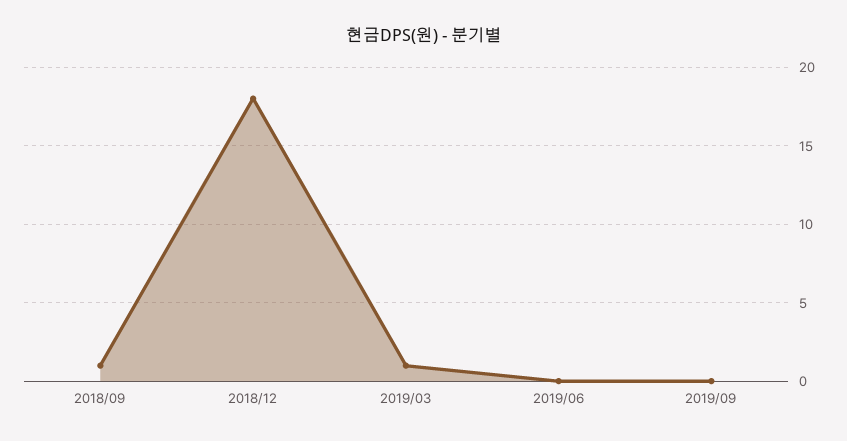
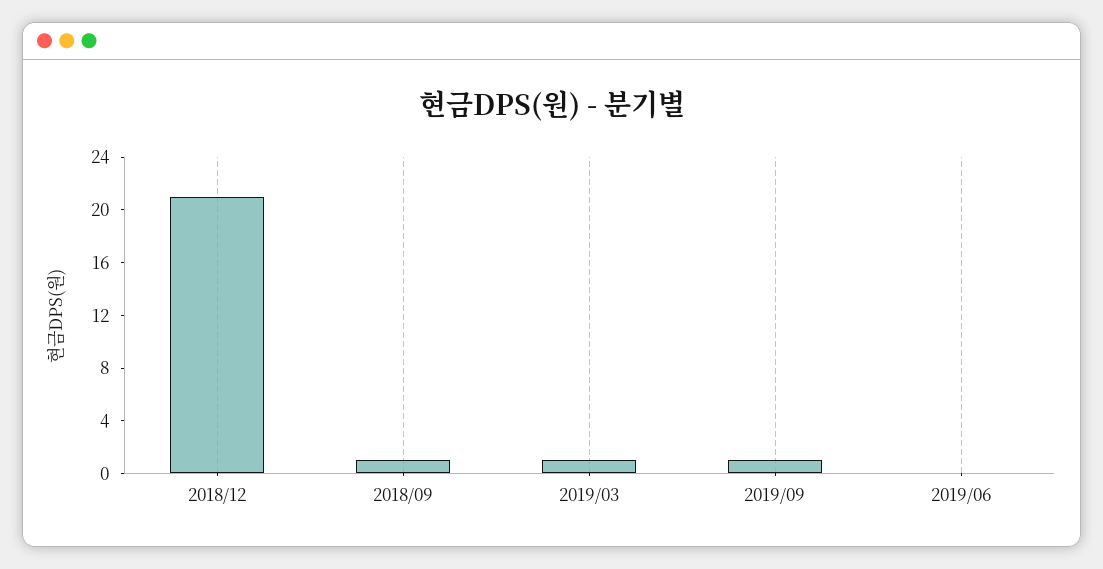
2018/12: 18 -> 21
2019/09: 0 -> 1

